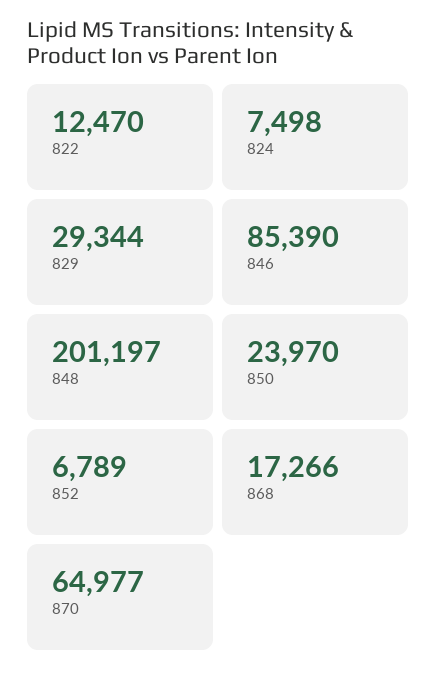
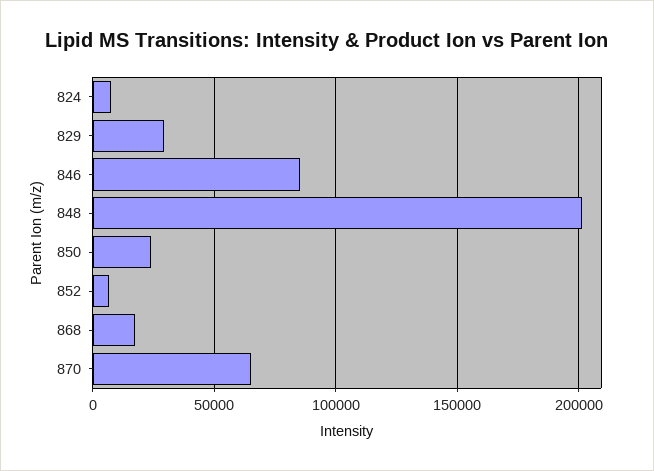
822: 12470 -> none

